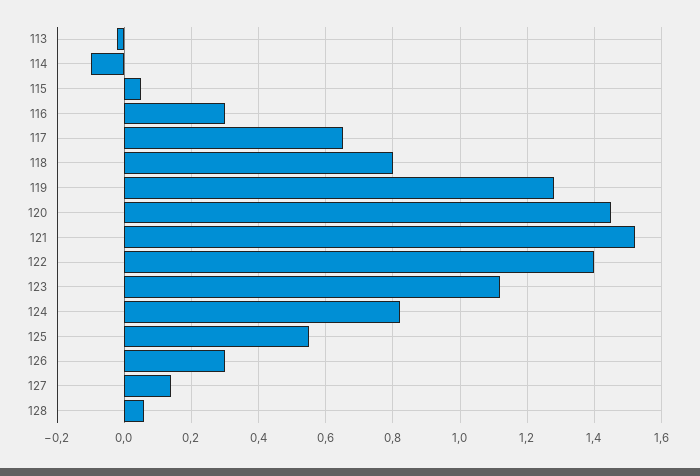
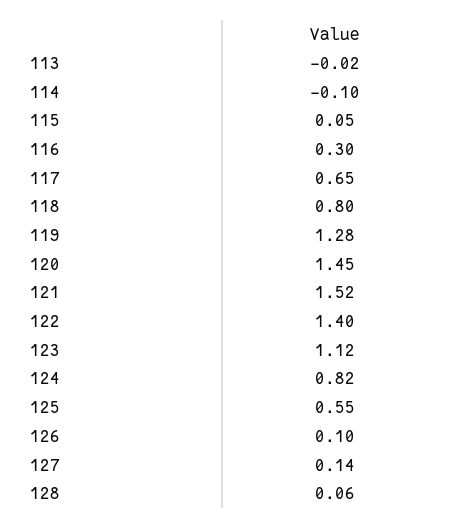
126: 0.3 -> 0.1

